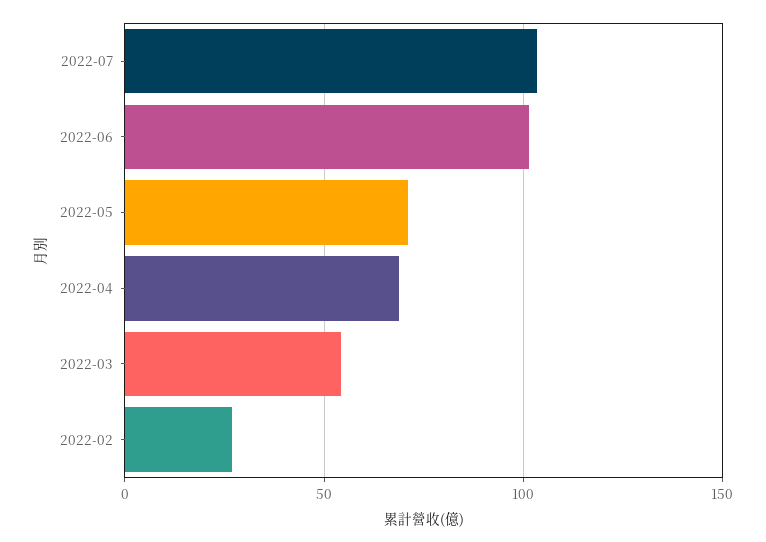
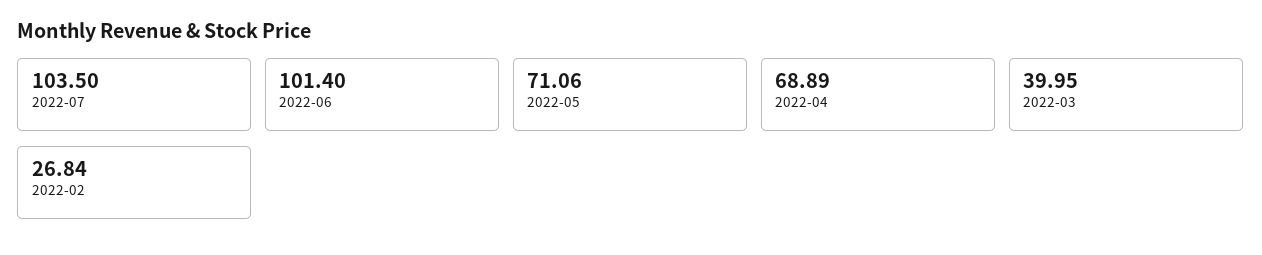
2022-03: 55 -> 39.95

